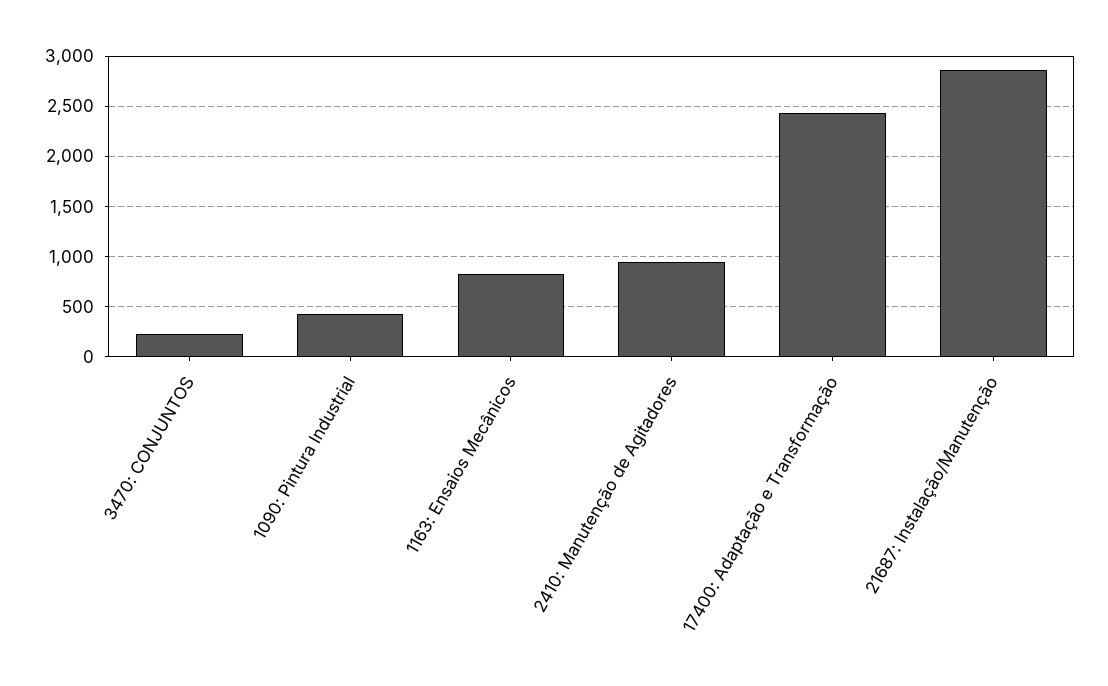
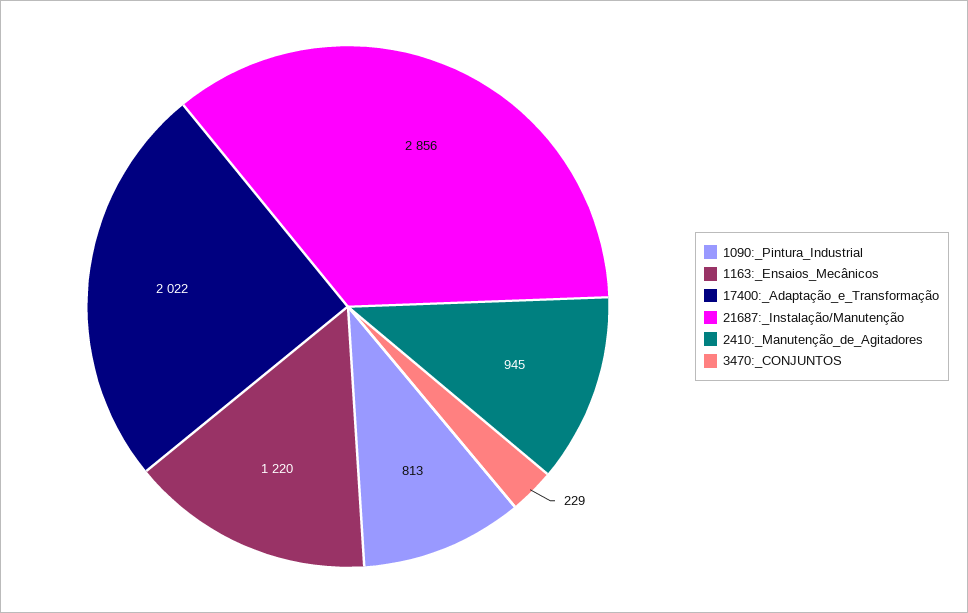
1090: Pintura Industrial: 400 -> 813
1163: Ensaios Mecânicos: 800 -> 1220
17400: Adaptação e Transformação: 2400 -> 2022

